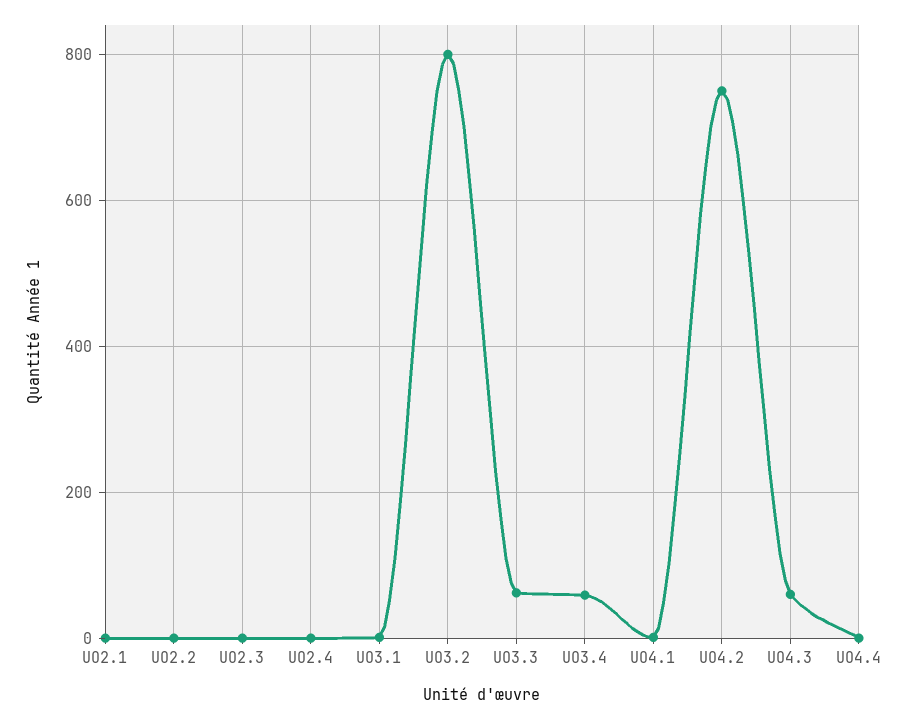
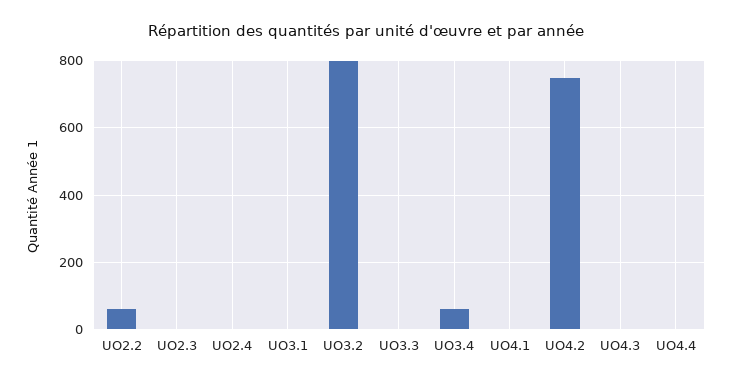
UO2.1: 0 -> none
UO2.2: 0 -> 60
UO3.3: 60 -> 0
UO4.3: 60 -> 0

